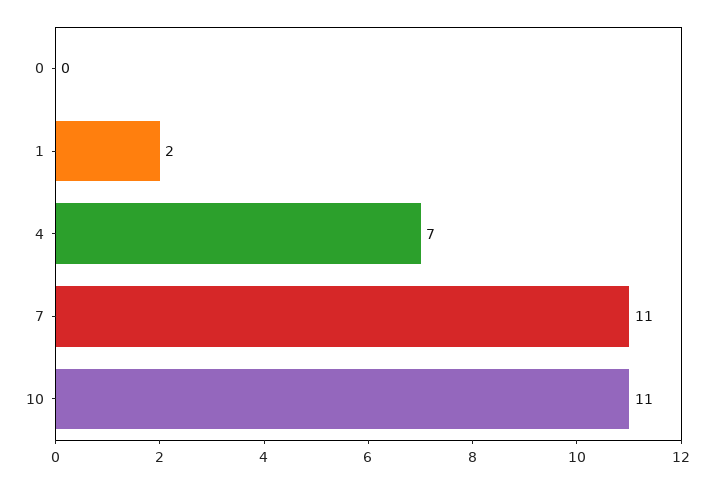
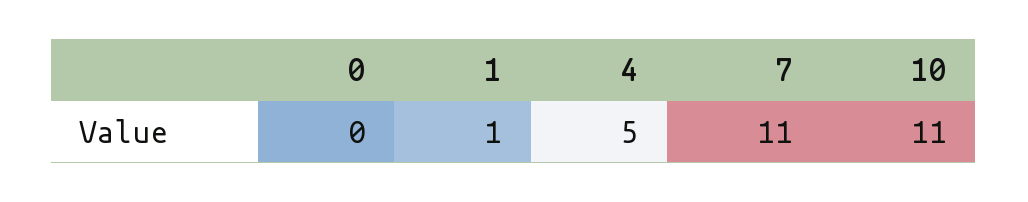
1: 2 -> 1
4: 7 -> 5

